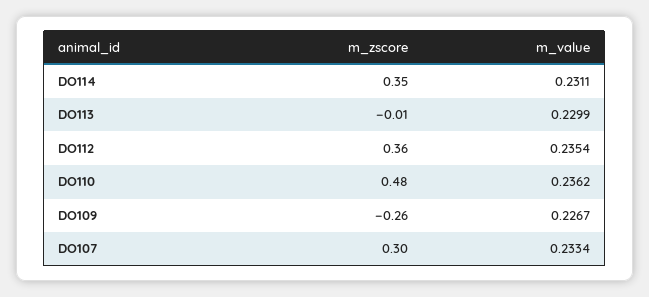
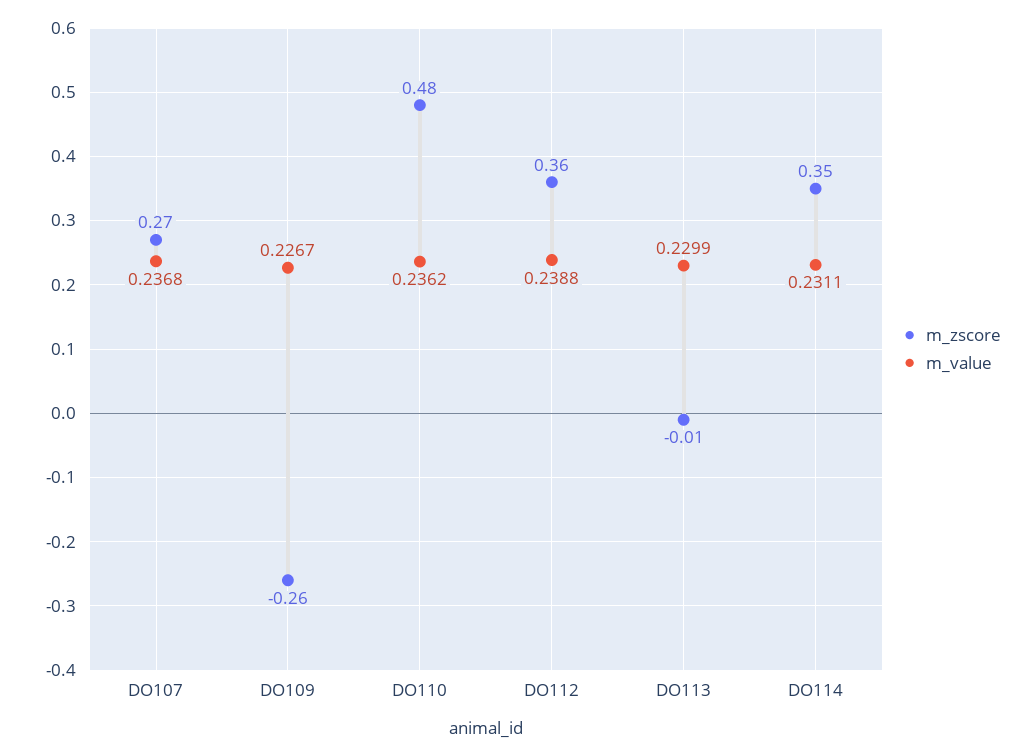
m_value, DO112: 0.2354 -> 0.2388
m_zscore, DO107: 0.3 -> 0.27
m_value, DO107: 0.2334 -> 0.2368

